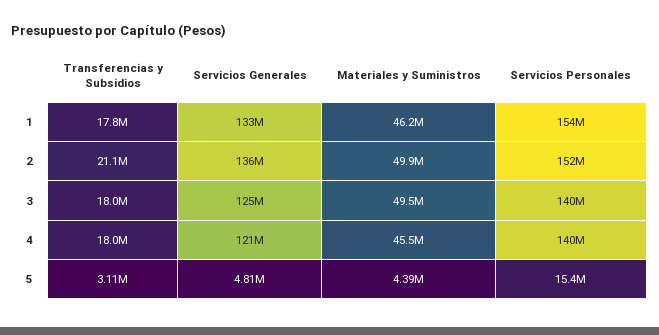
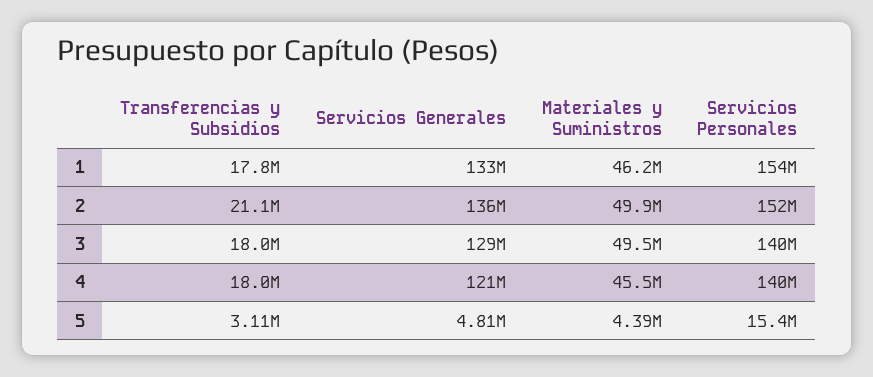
Servicios Generales, 3: 125000000 -> 129000000

